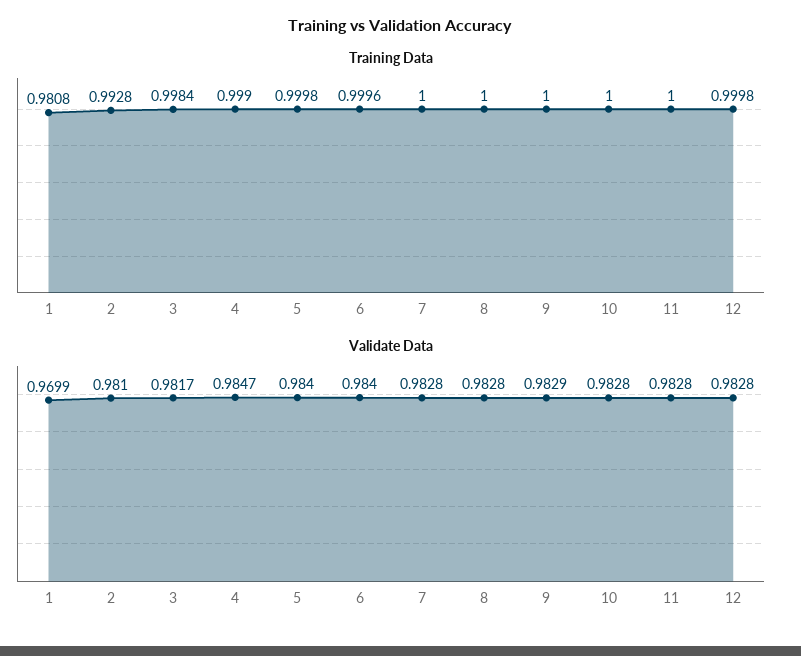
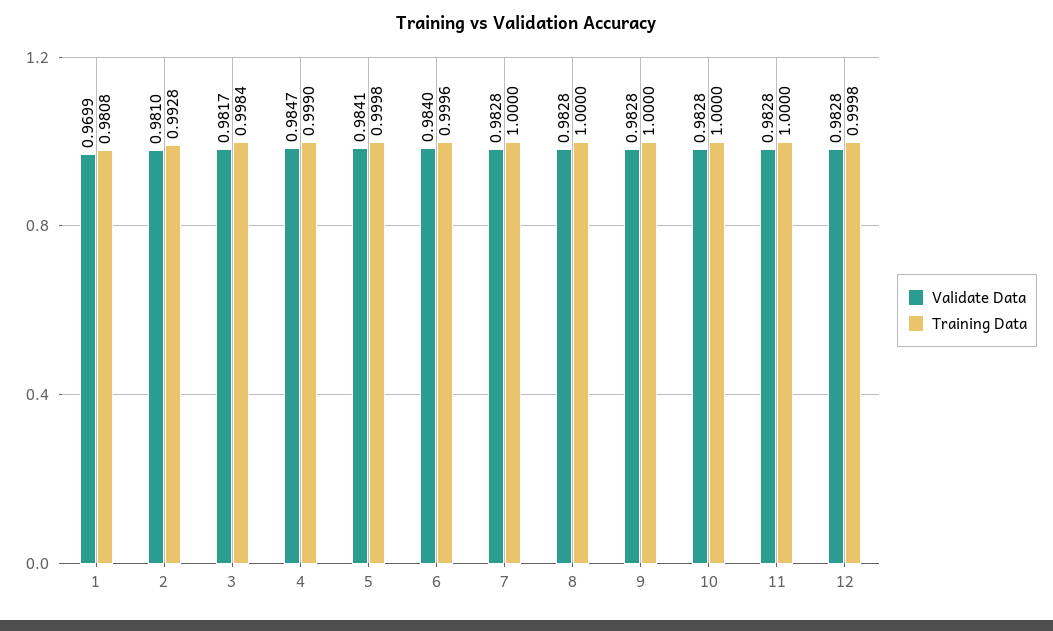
Validate Data, 5: 0.984 -> 0.9841
Validate Data, 9: 0.9829 -> 0.9828

